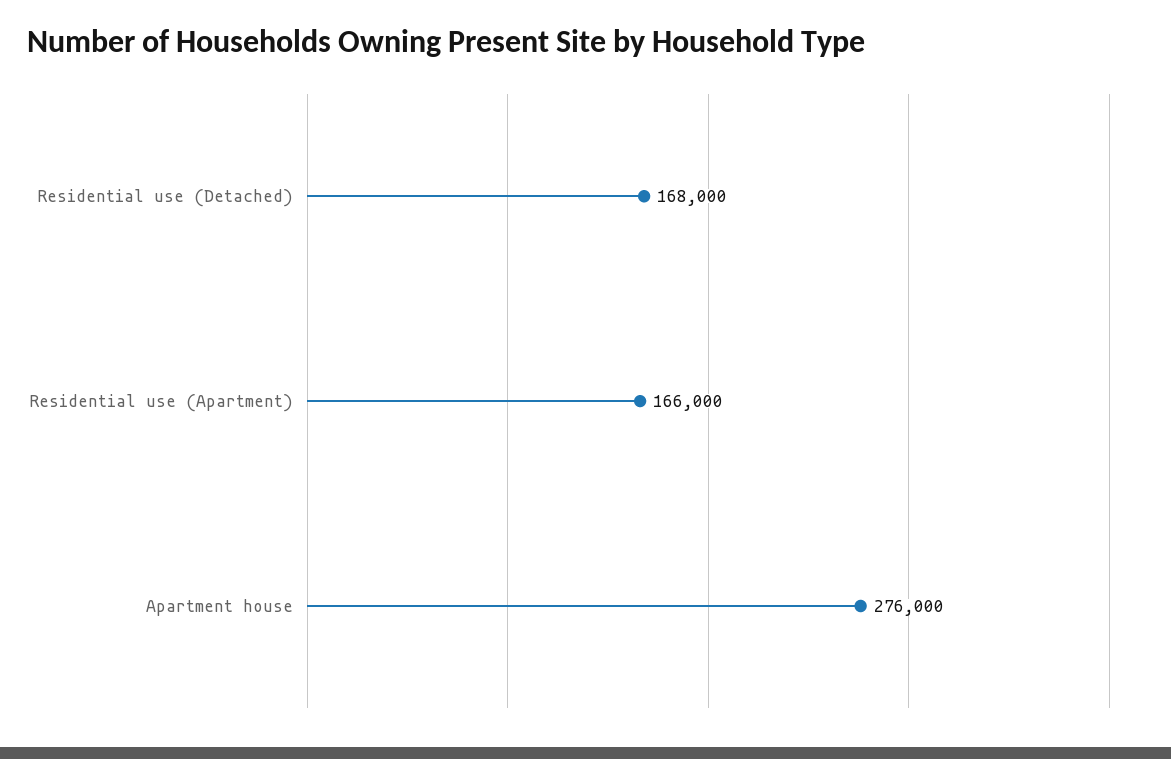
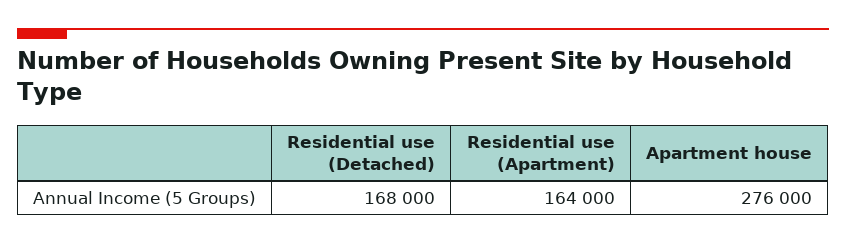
Residential use (Apartment): 166000 -> 164000

